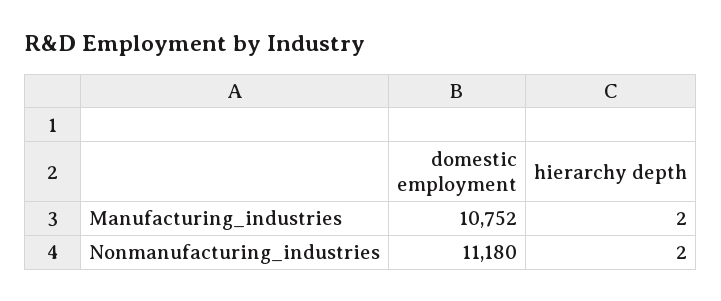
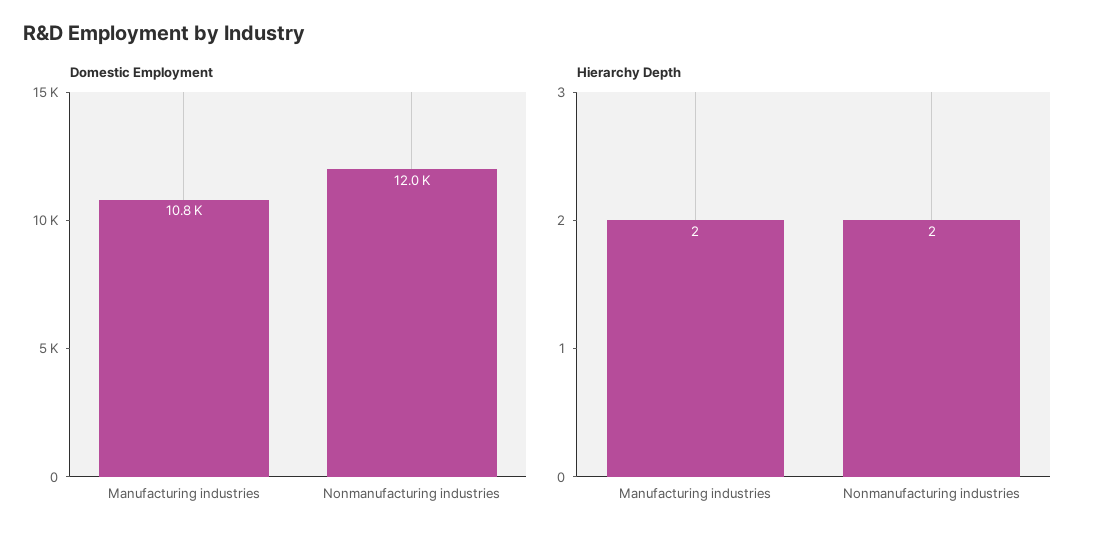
domestic employment, Nonmanufacturing_industries: 11180 -> 12000

